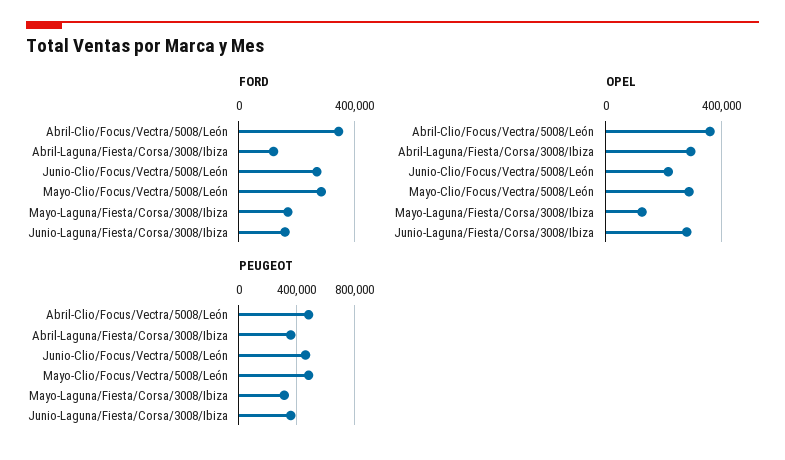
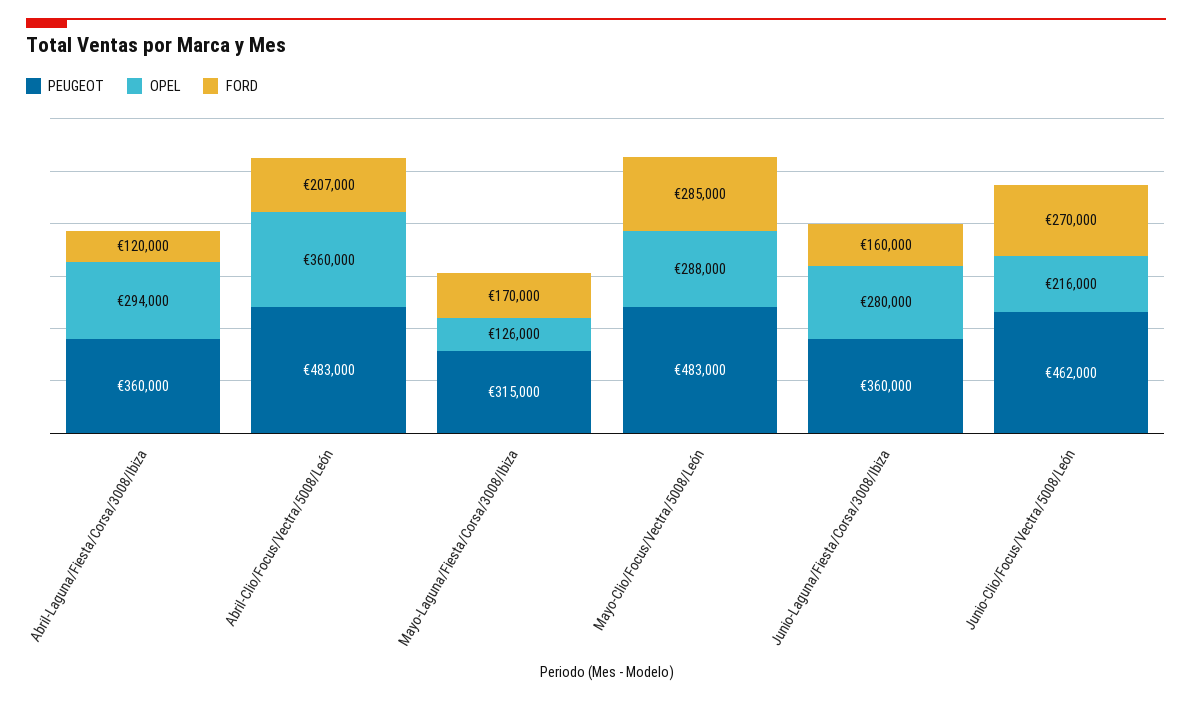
FORD, Abril-Clio/Focus/Vectra/5008/León: 350000 -> 207000

